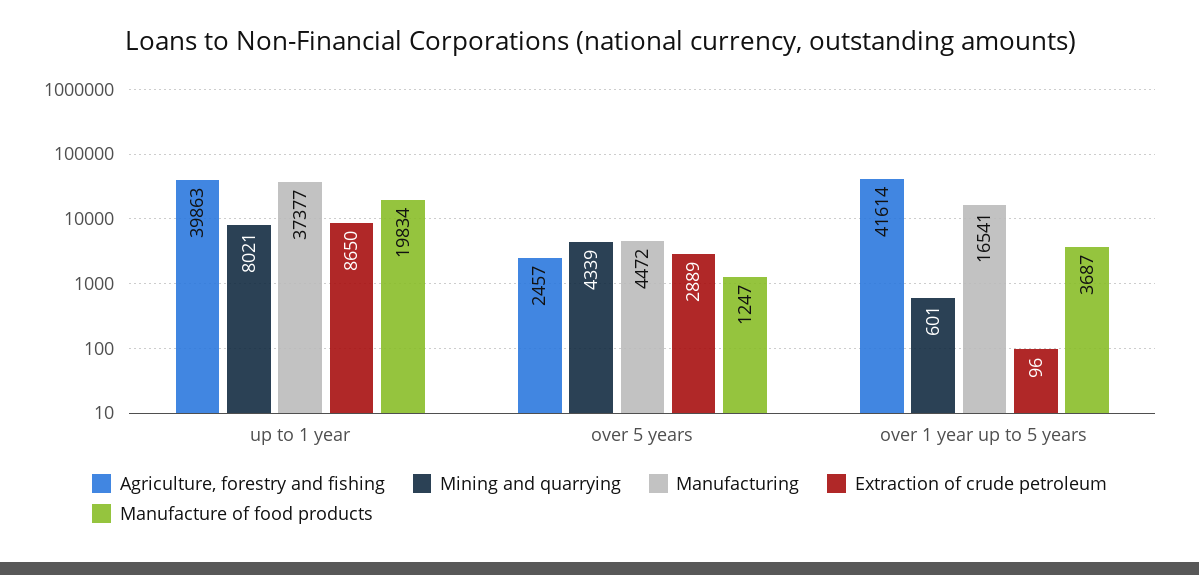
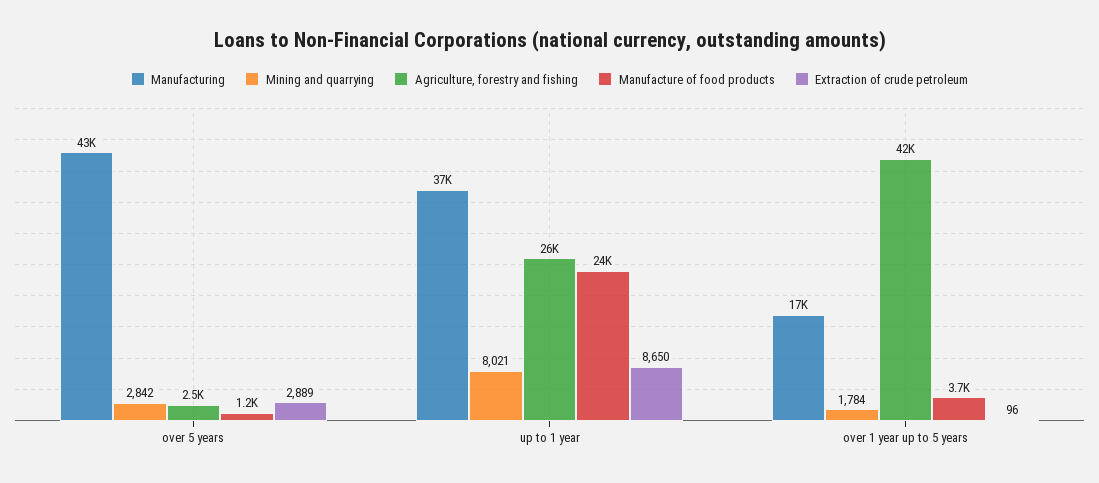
Agriculture, forestry and fishing, up to 1 year: 39863 -> 26000
Manufacture of food products, up to 1 year: 19834 -> 24000
Mining and quarrying, over 5 years: 4339 -> 2842
Manufacturing, over 5 years: 4472 -> 43000
Mining and quarrying, over 1 year up to 5 years: 601 -> 1784

